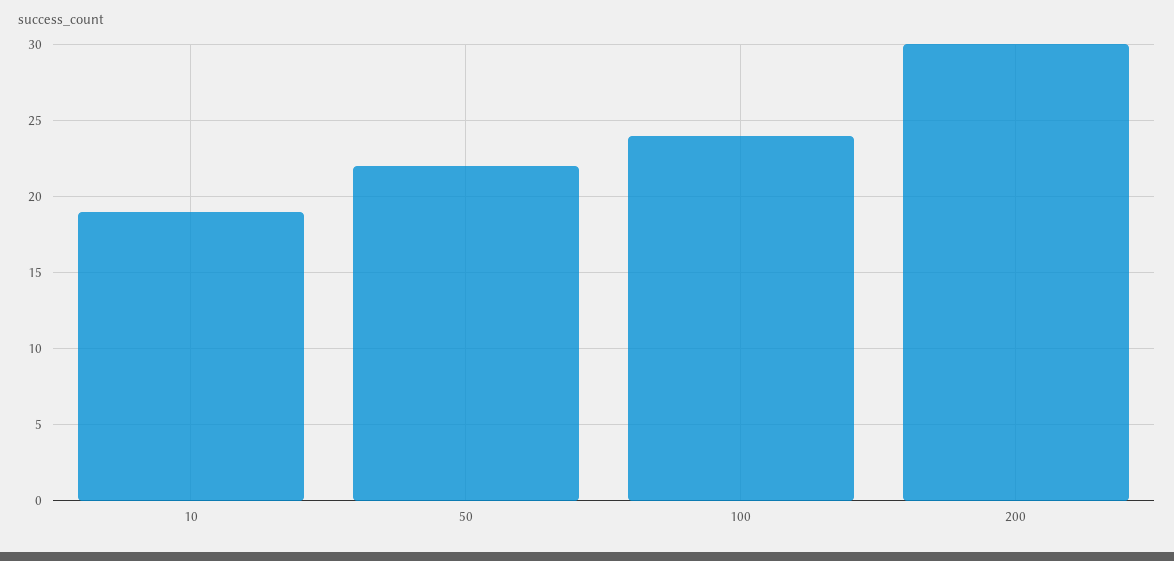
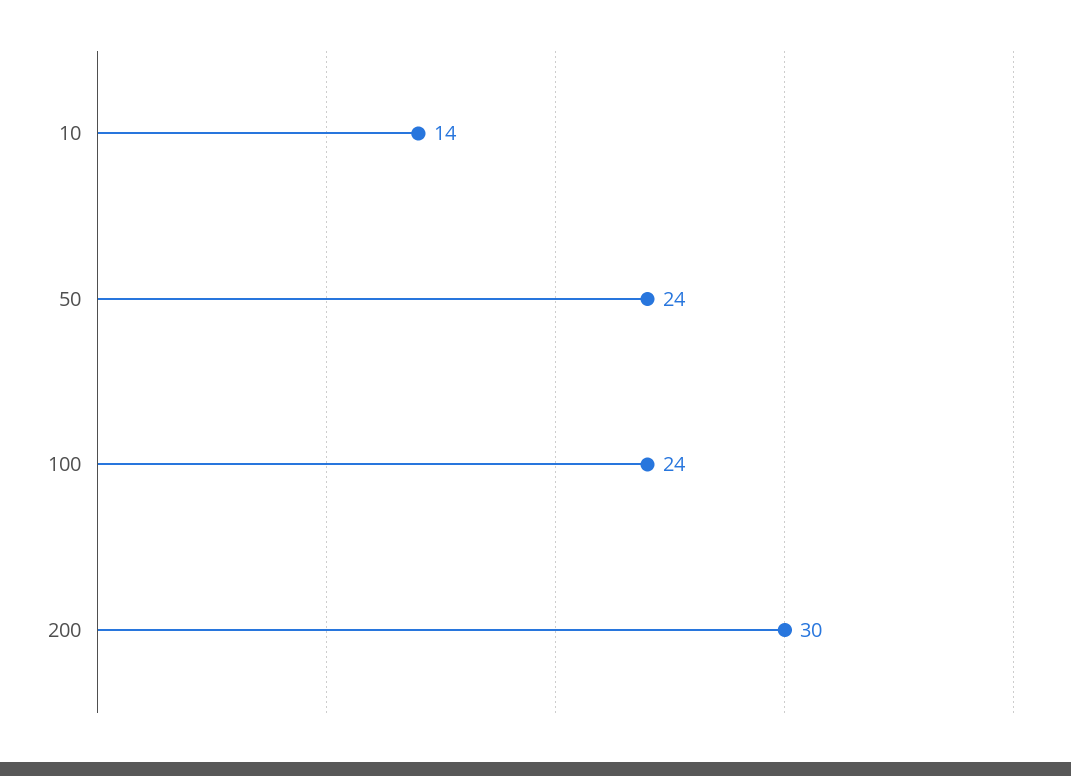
10: 19 -> 14
50: 22 -> 24

